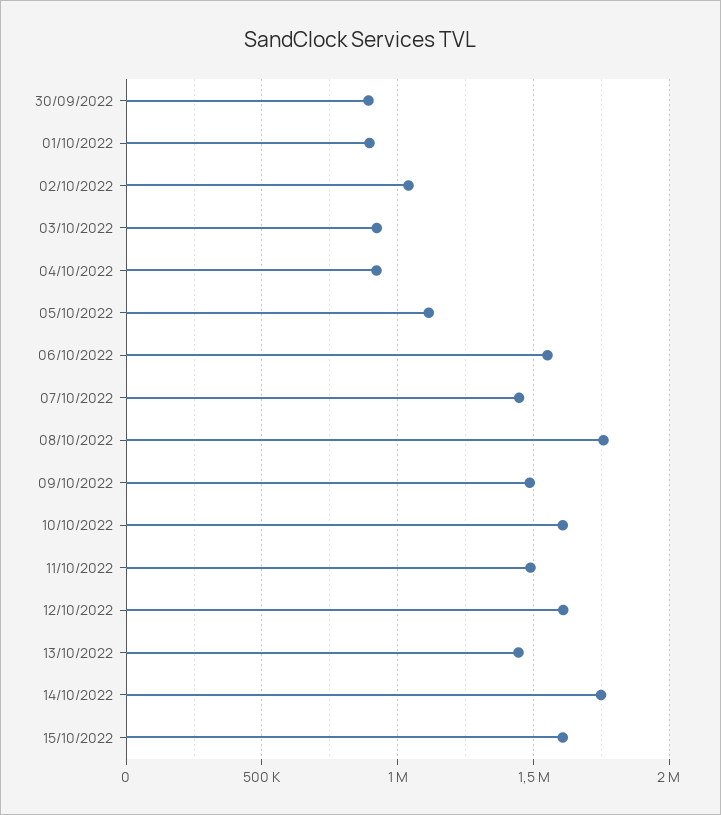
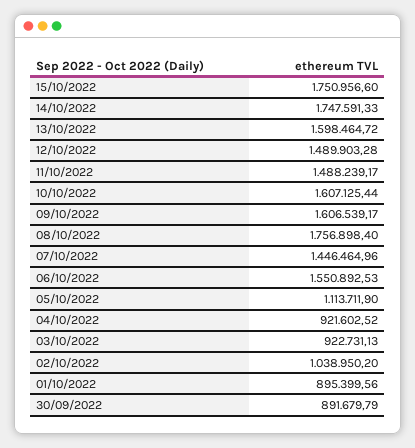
09/10/2022: 1500000 -> 1606539.17
12/10/2022: 1600000 -> 1489903.28
13/10/2022: 1450000 -> 1598464.72
15/10/2022: 1600000 -> 1750956.6

